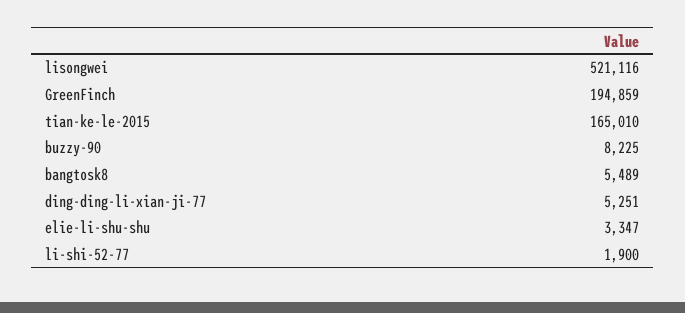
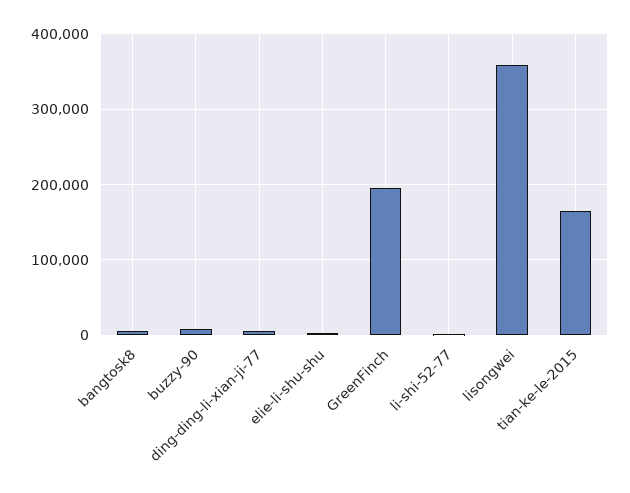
lisongwei: 521116 -> 360000

